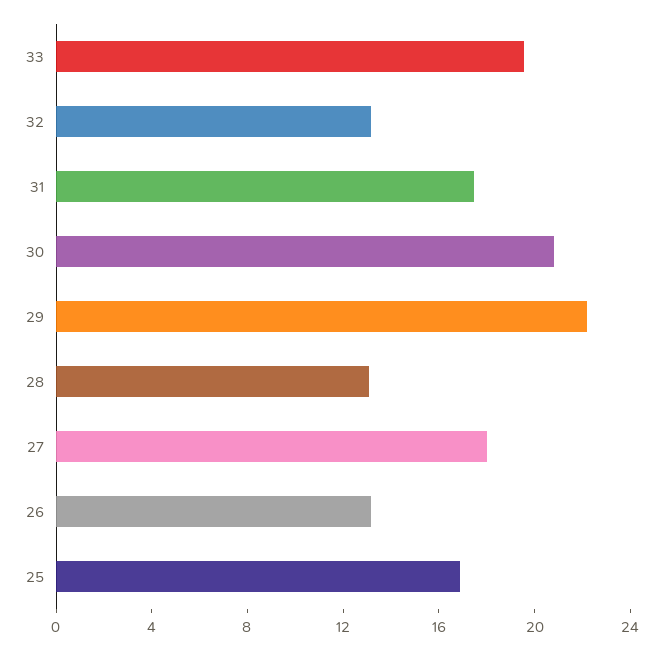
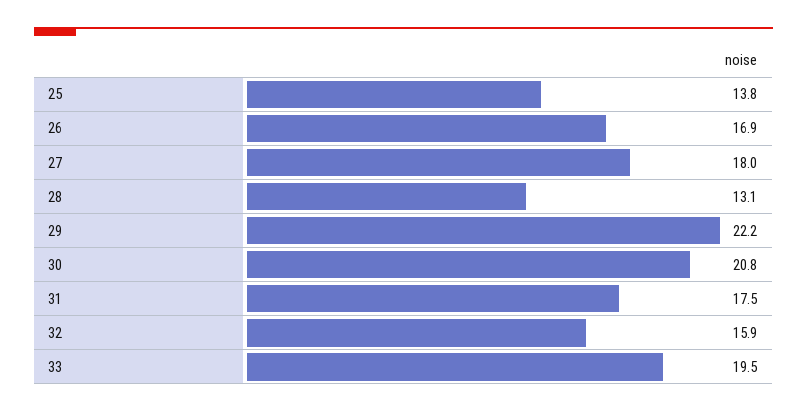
32: 13 -> 15.9
26: 13 -> 16.9
25: 17 -> 13.8

